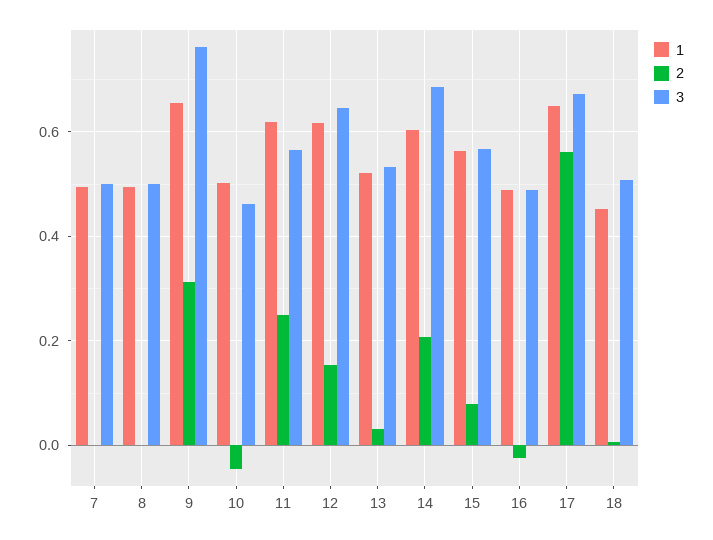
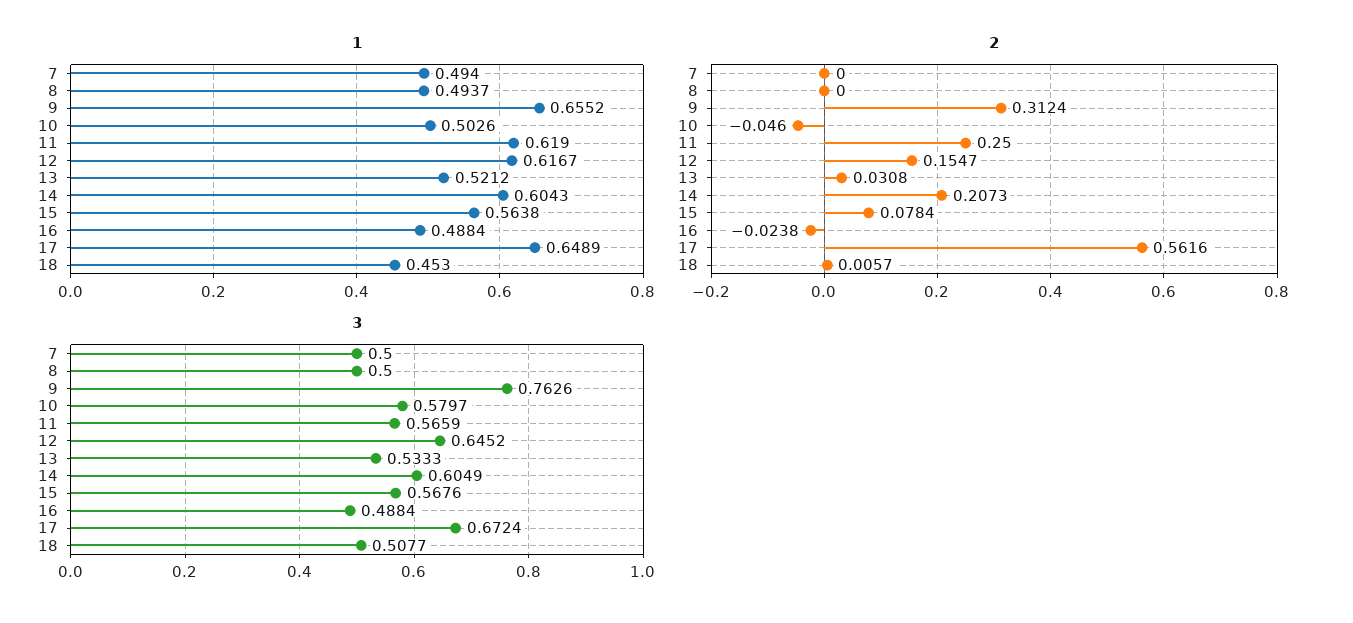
3, 10: 0.46 -> 0.5797
3, 14: 0.68 -> 0.6049

